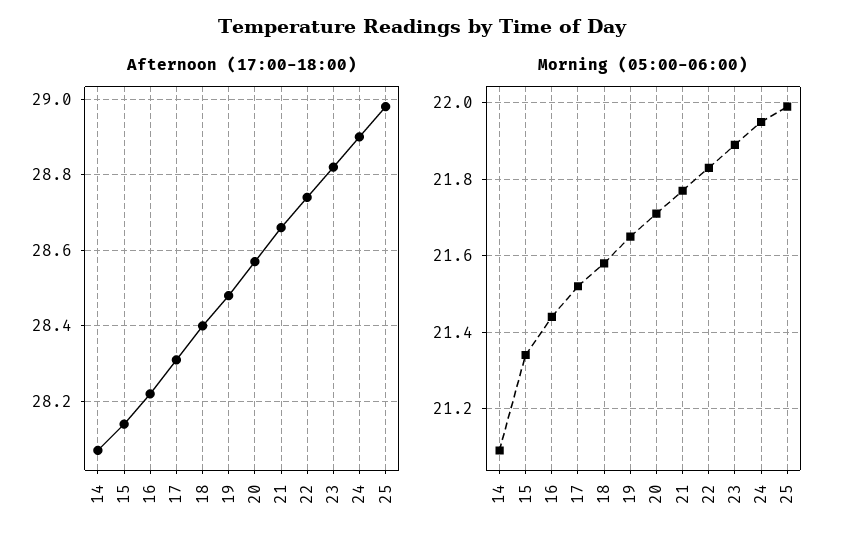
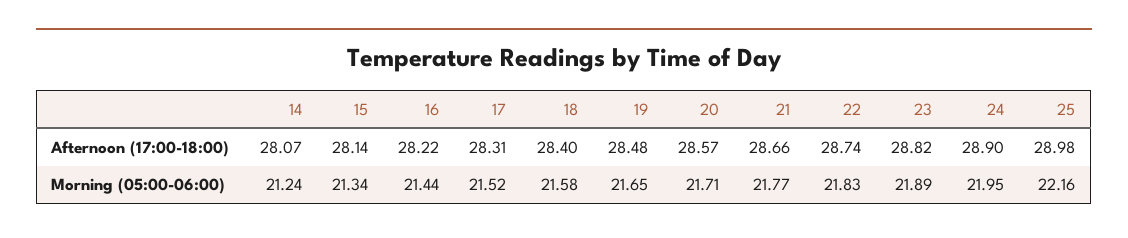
Morning (05:00-06:00), 14: 21.1 -> 21.24
Morning (05:00-06:00), 25: 22 -> 22.16

